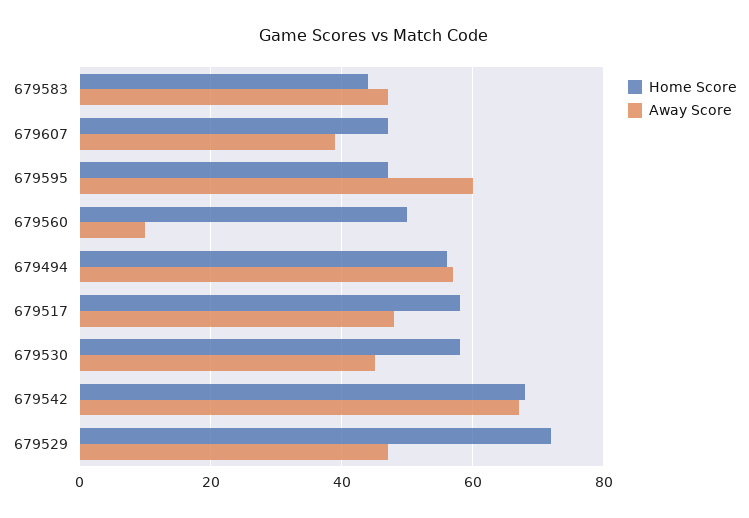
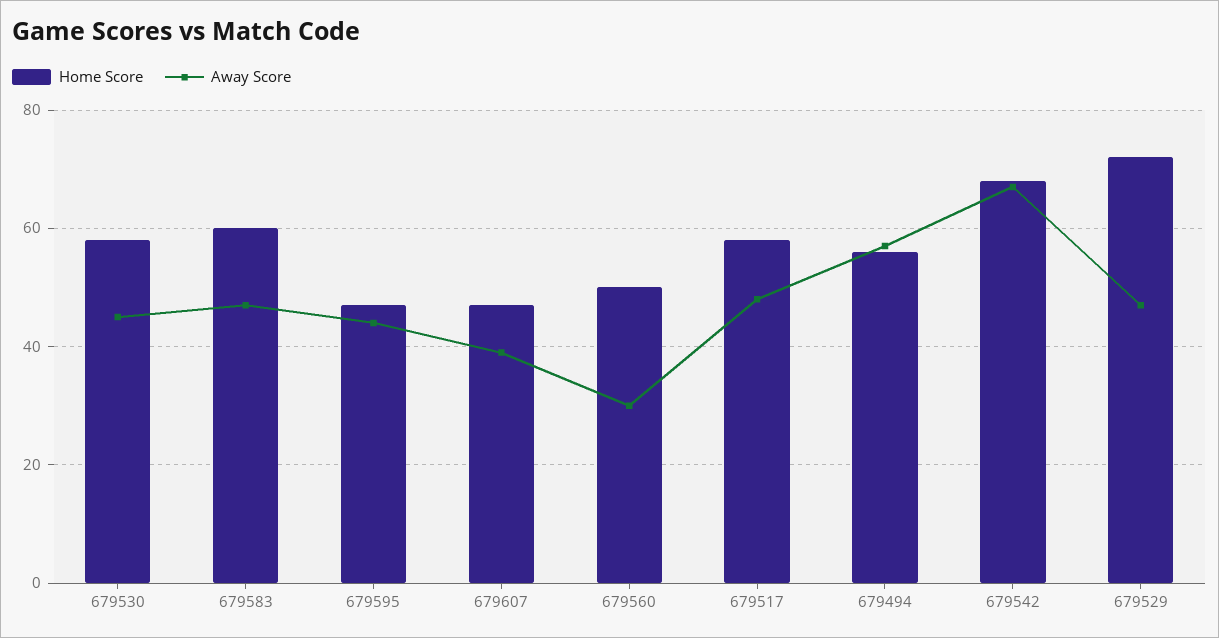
Home Score, 679583: 45 -> 60
Away Score, 679595: 60 -> 45
Away Score, 679560: 10 -> 30

